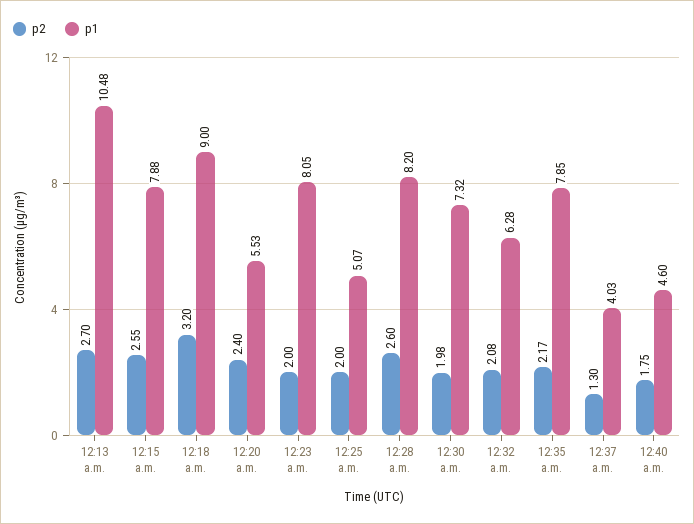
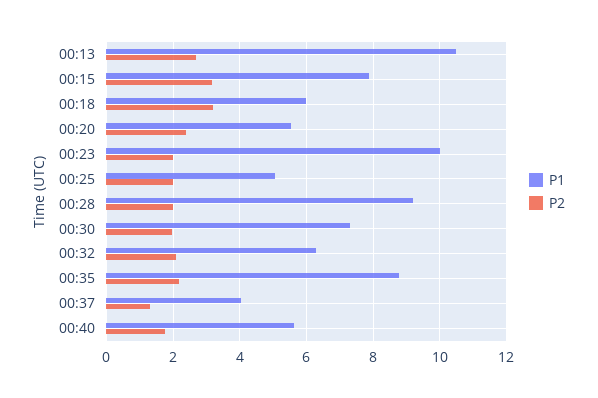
p2, 12:15 a.m.: 2.55 -> 3.2
p1, 12:18 a.m.: 9 -> 6
p1, 12:23 a.m.: 8.05 -> 10
p2, 12:28 a.m.: 2.6 -> 2
p1, 12:28 a.m.: 8.2 -> 9.2
p1, 12:35 a.m.: 7.85 -> 8.8
p1, 12:40 a.m.: 4.6 -> 5.6

